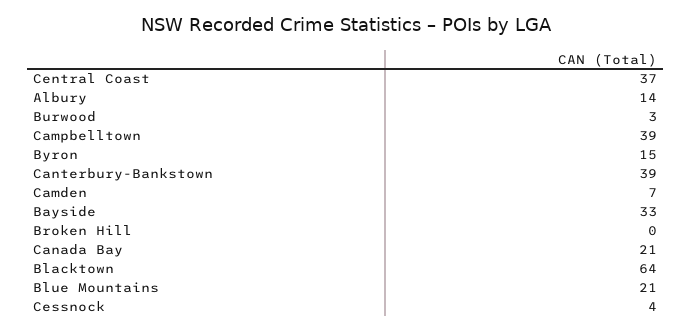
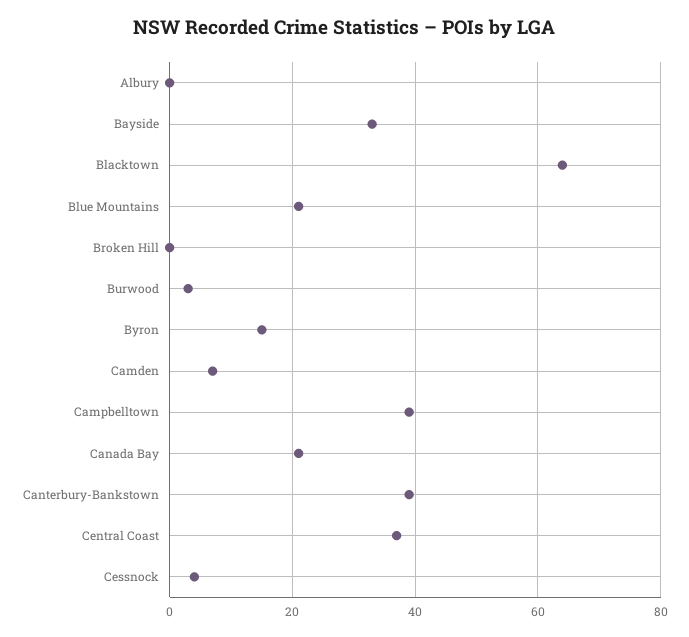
Albury: 14 -> 0

